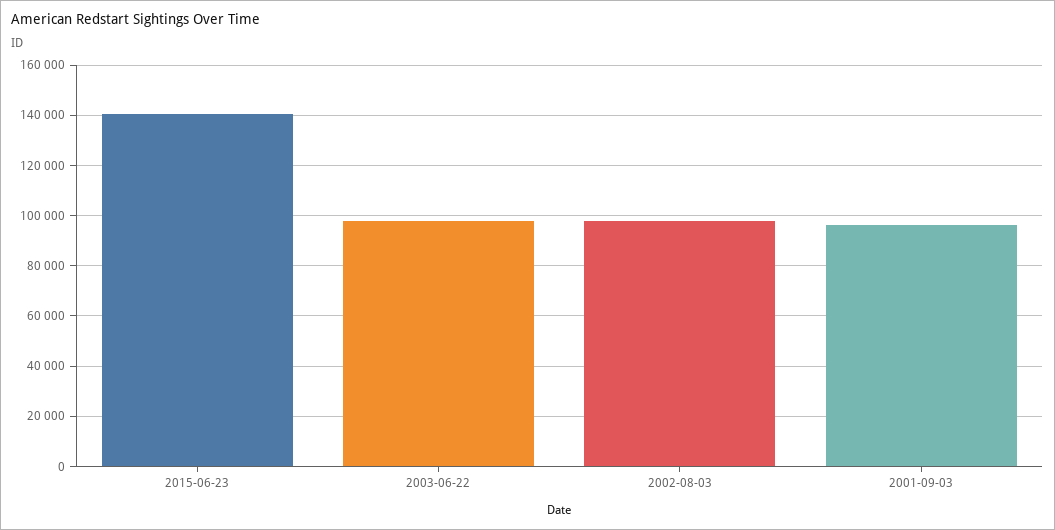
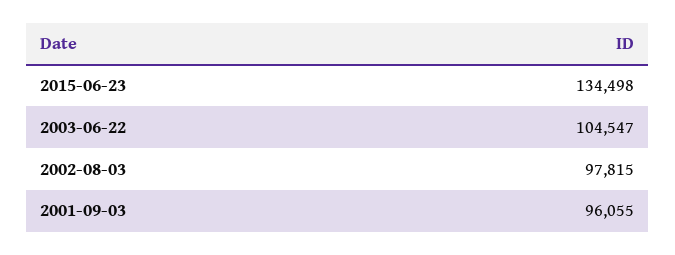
2015-06-23: 140000 -> 134498
2003-06-22: 97500 -> 104547

